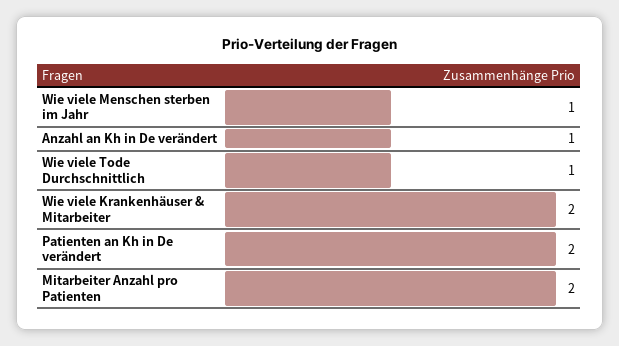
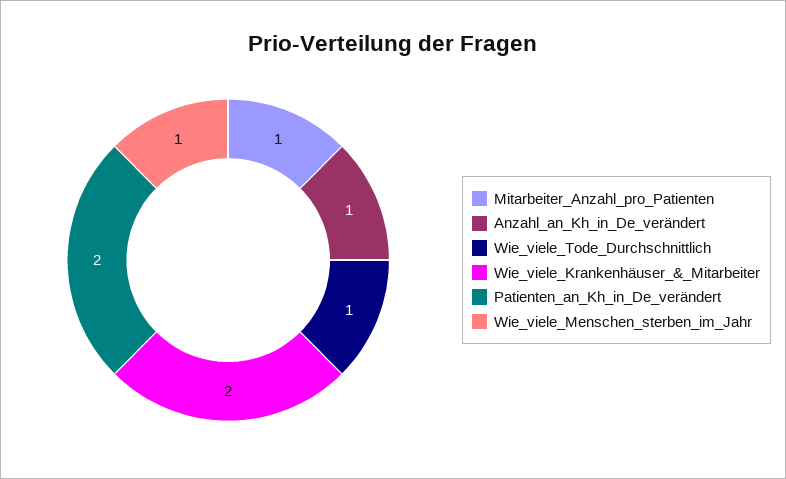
Mitarbeiter Anzahl pro Patienten: 2 -> 1

